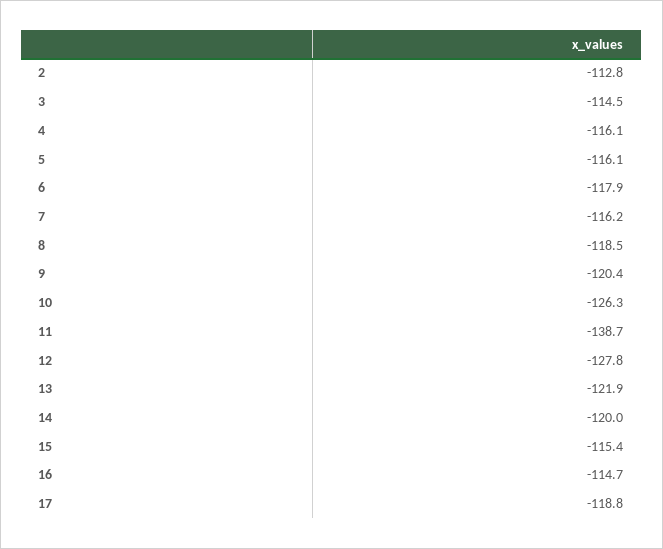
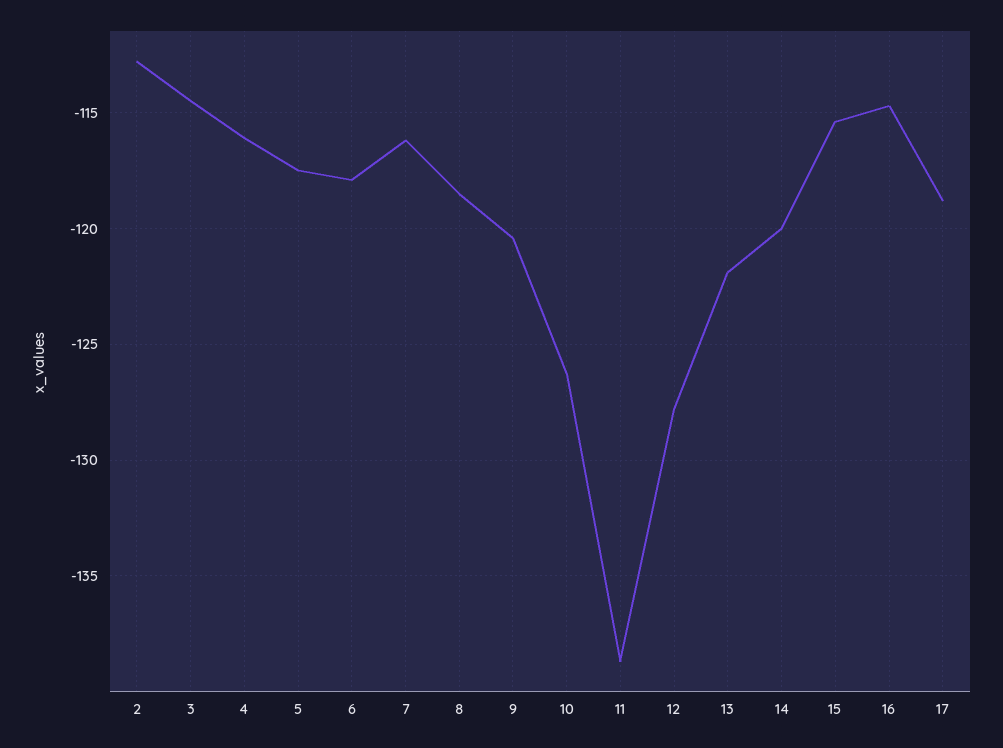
5: -116.1 -> -117.5

